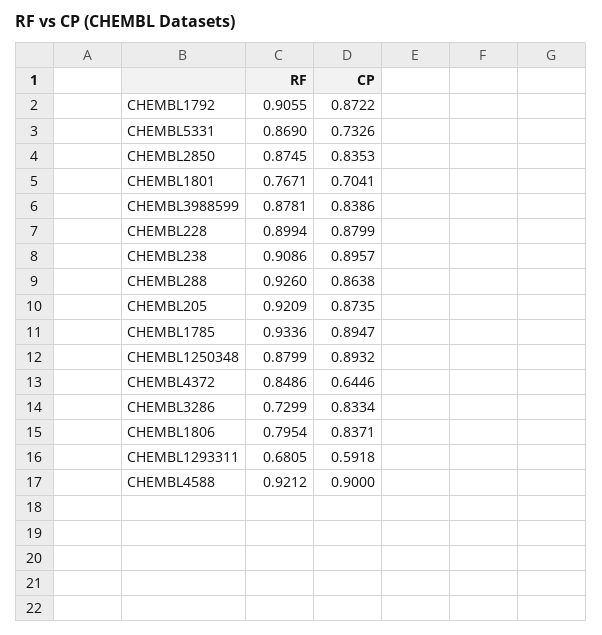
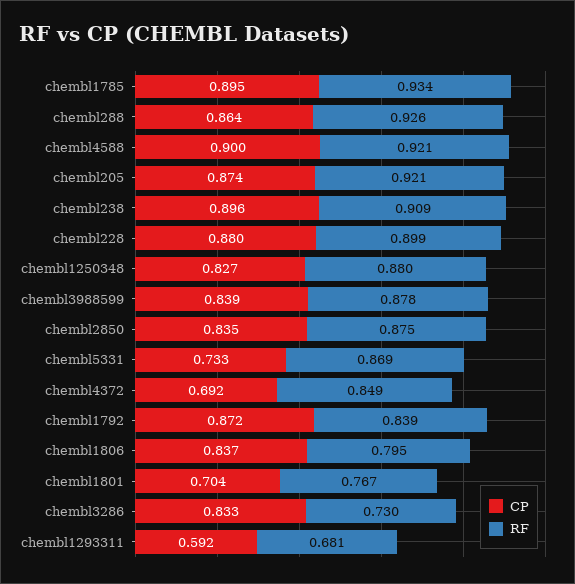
RF, CHEMBL1792: 0.9055 -> 0.839
CP, CHEMBL1250348: 0.8932 -> 0.827
CP, CHEMBL4372: 0.6446 -> 0.692

